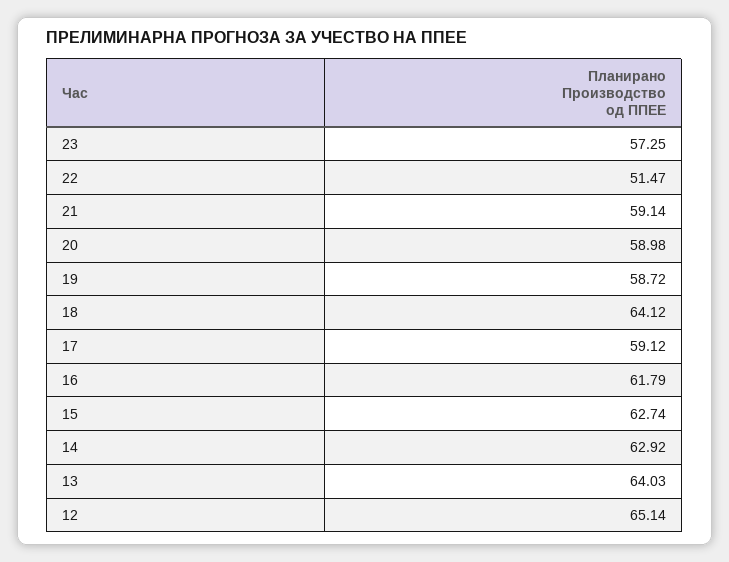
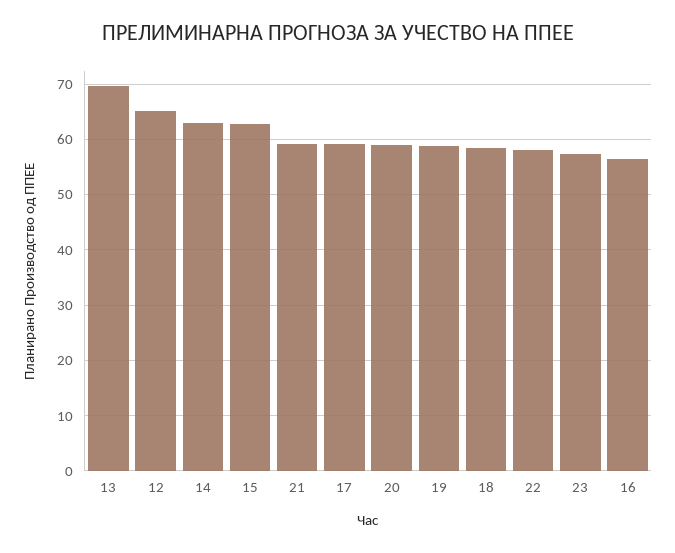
22: 51.47 -> 58
18: 64.12 -> 58
16: 61.79 -> 56
13: 64.03 -> 70

